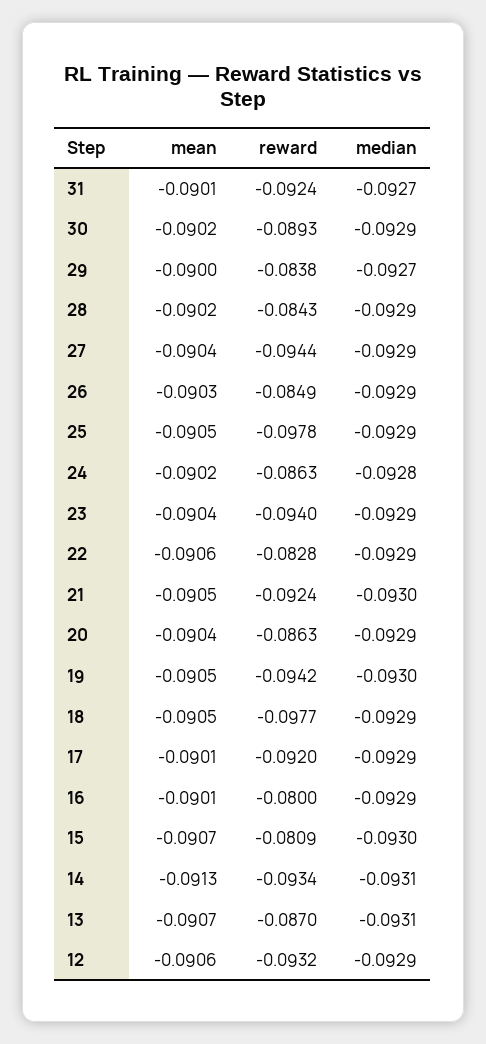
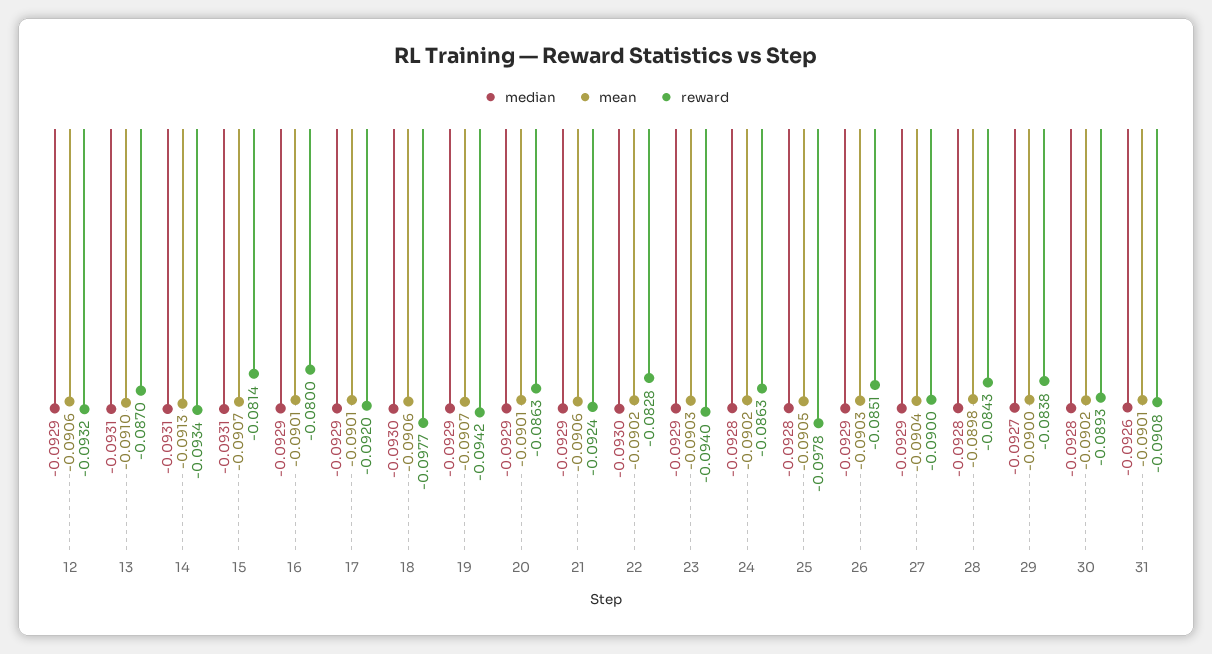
reward, 31: -0.0924 -> -0.0908
median, 31: -0.0927 -> -0.0926
median, 30: -0.0929 -> -0.0928
mean, 28: -0.0902 -> -0.0898
median, 28: -0.0929 -> -0.0928
reward, 27: -0.0944 -> -0.09
reward, 26: -0.0849 -> -0.0851
median, 25: -0.0929 -> -0.0928
mean, 23: -0.0904 -> -0.0903
mean, 22: -0.0906 -> -0.0902
median, 22: -0.0929 -> -0.093
mean, 21: -0.0905 -> -0.0906
median, 21: -0.093 -> -0.0929
mean, 20: -0.0904 -> -0.0901
mean, 19: -0.0905 -> -0.0907
median, 19: -0.093 -> -0.0929
mean, 18: -0.0905 -> -0.0906
median, 18: -0.0929 -> -0.093
reward, 15: -0.0809 -> -0.0814
median, 15: -0.093 -> -0.0931
mean, 13: -0.0907 -> -0.091

